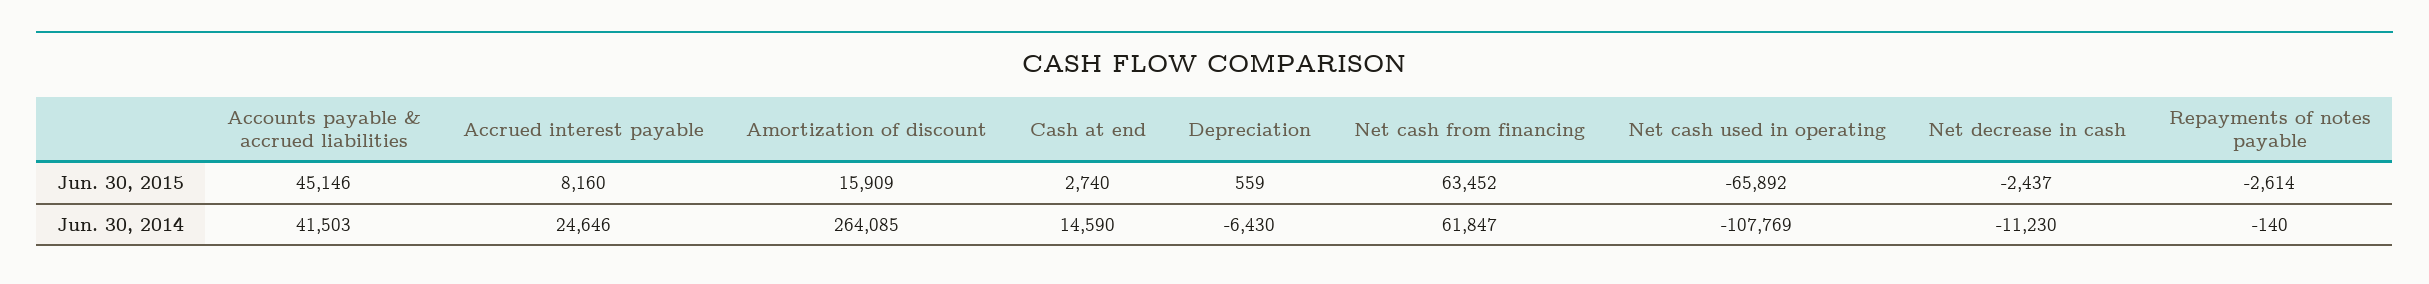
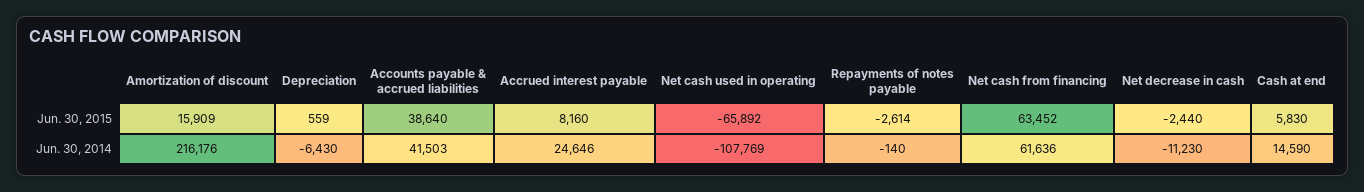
Accounts payable & accrued liabilities, Jun. 30, 2015: 45146 -> 38640
Cash at end, Jun. 30, 2015: 2740 -> 5830
Net decrease in cash, Jun. 30, 2015: -2437 -> -2440
Amortization of discount, Jun. 30, 2014: 264085 -> 216176
Net cash from financing, Jun. 30, 2014: 61847 -> 61636

